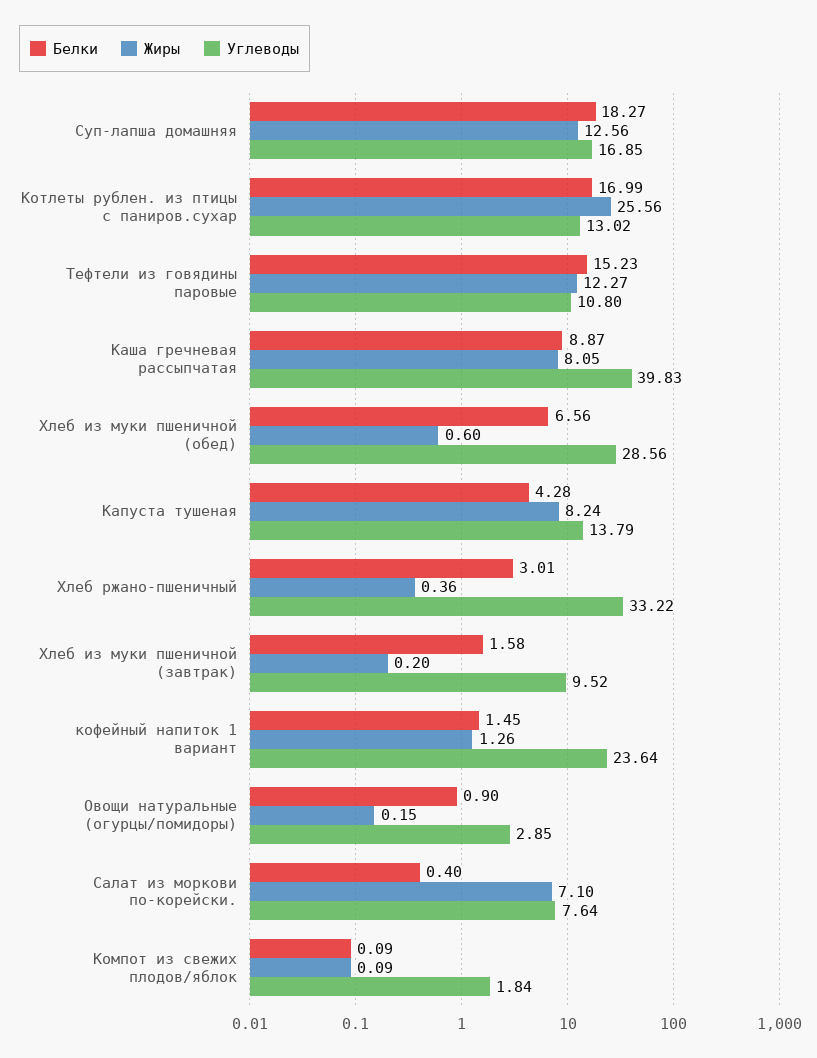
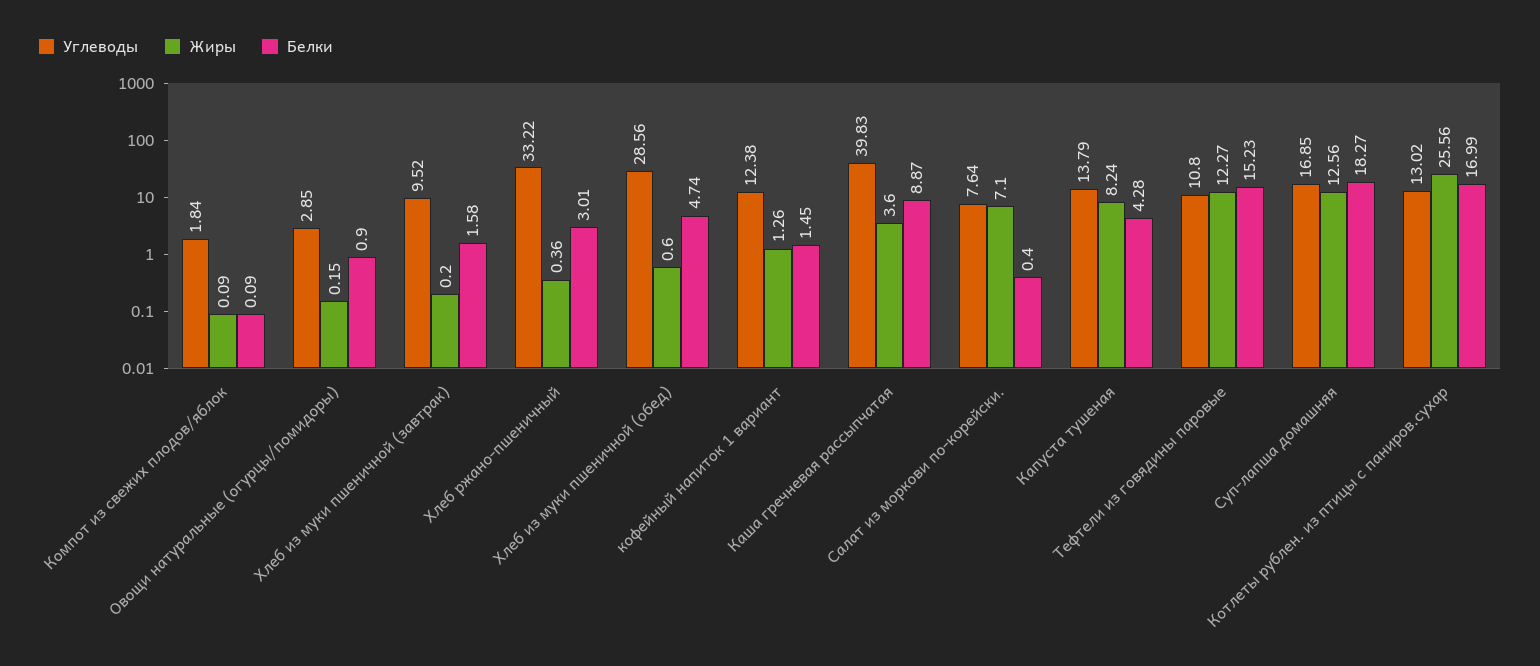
Жиры, Каша гречневая рассыпчатая: 8.05 -> 3.6
Белки, Хлеб из муки пшеничной (обед): 6.56 -> 4.74
Углеводы, кофейный напиток 1 вариант: 23.64 -> 12.38

